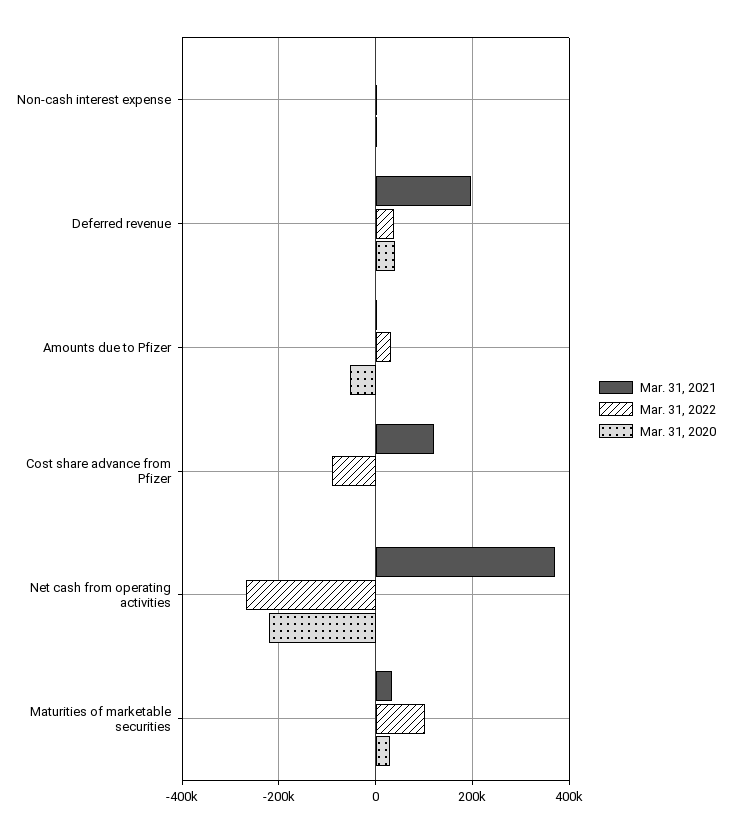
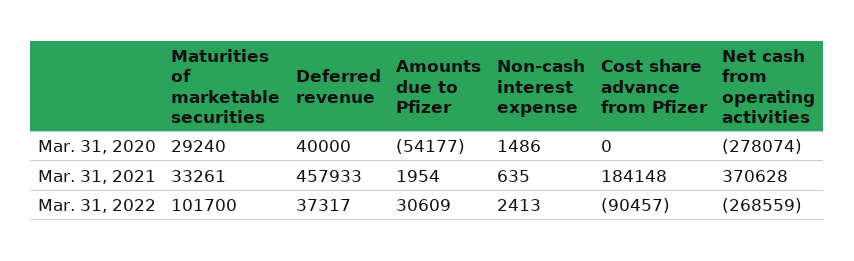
Mar. 31, 2021, Deferred revenue: 200000 -> 457933
Mar. 31, 2021, Cost share advance from Pfizer: 120000 -> 184148
Mar. 31, 2020, Net cash from operating activities: -220000 -> -278074

